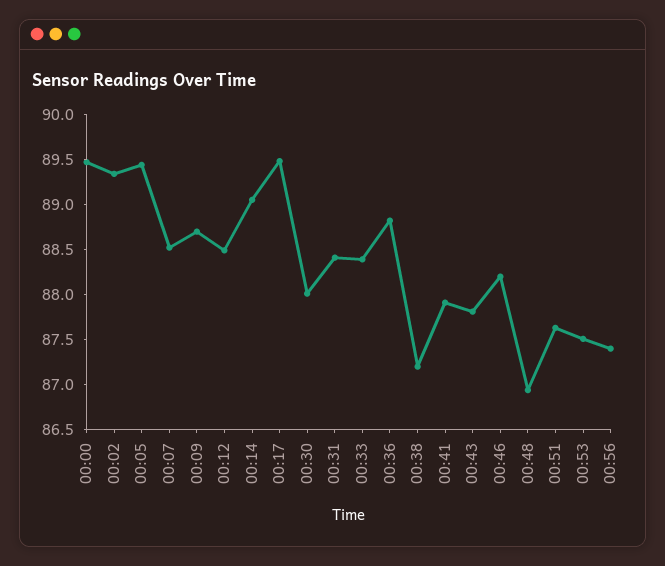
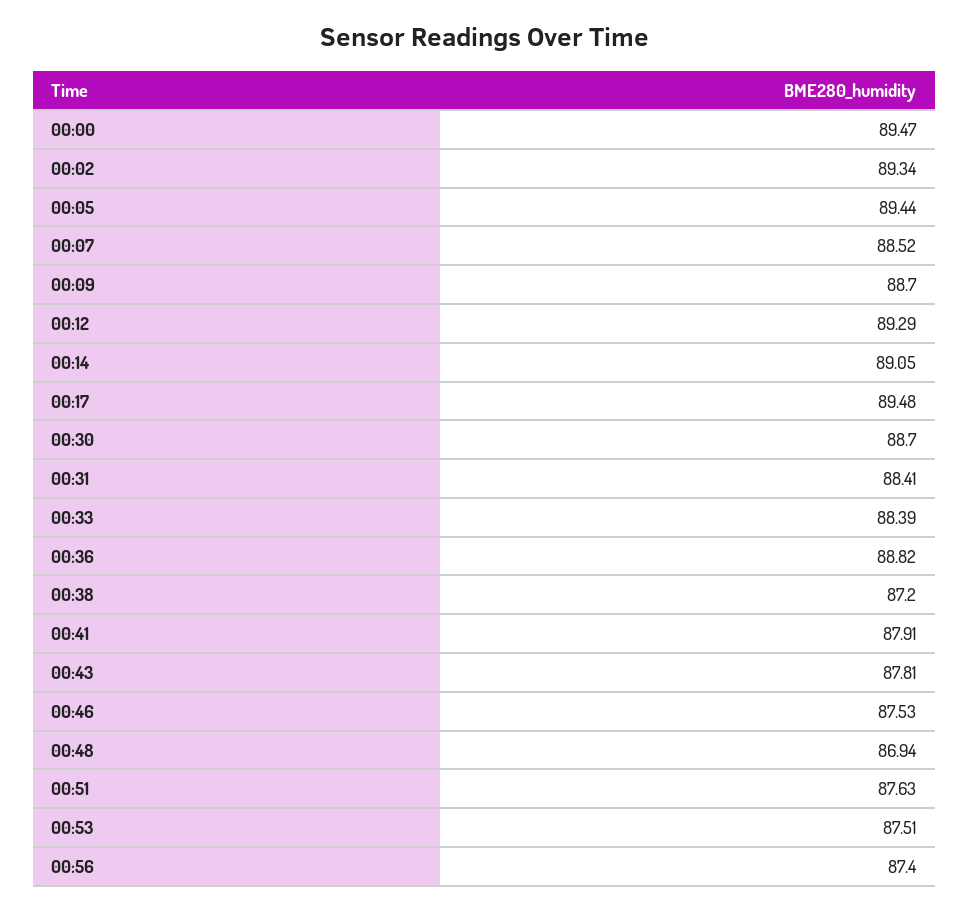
00:12: 88.5 -> 89.29
00:30: 88 -> 88.7
00:46: 88.2 -> 87.53

